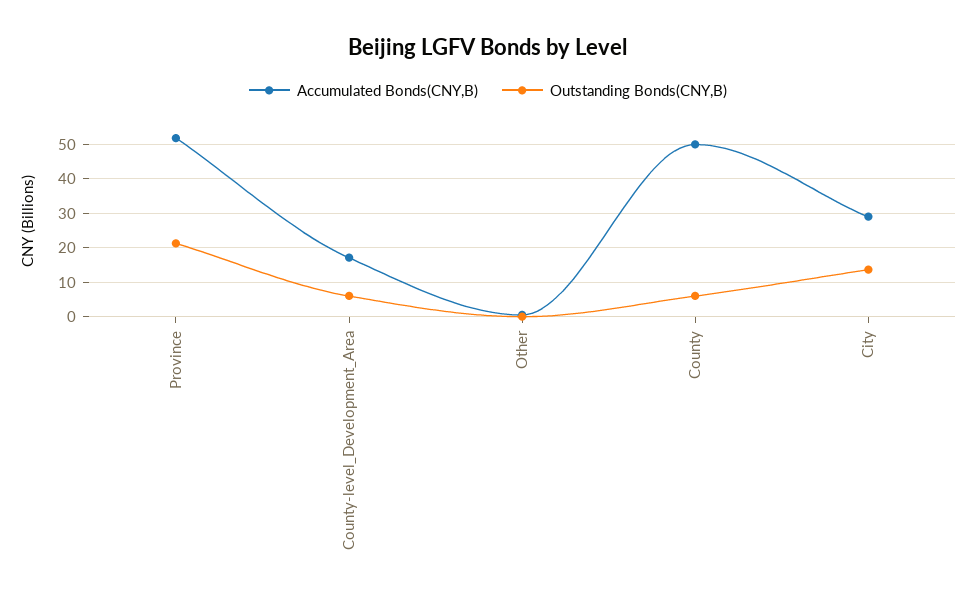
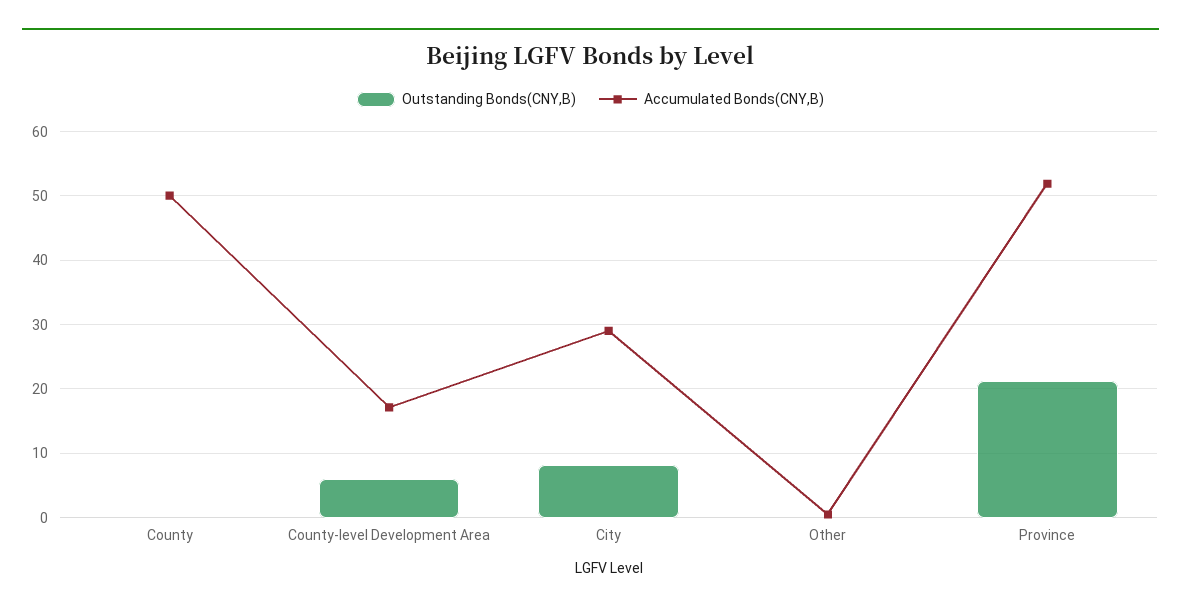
Outstanding Bonds(CNY,B), County: 6 -> 0
Outstanding Bonds(CNY,B), City: 14 -> 8

